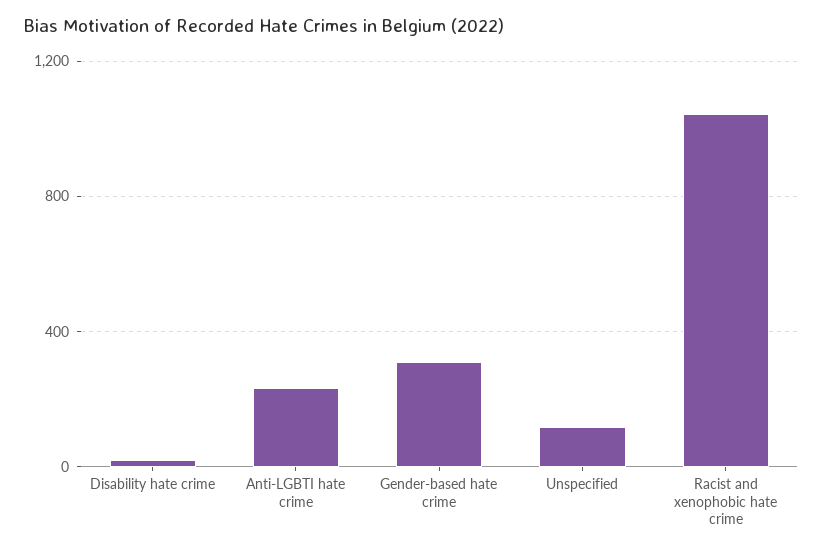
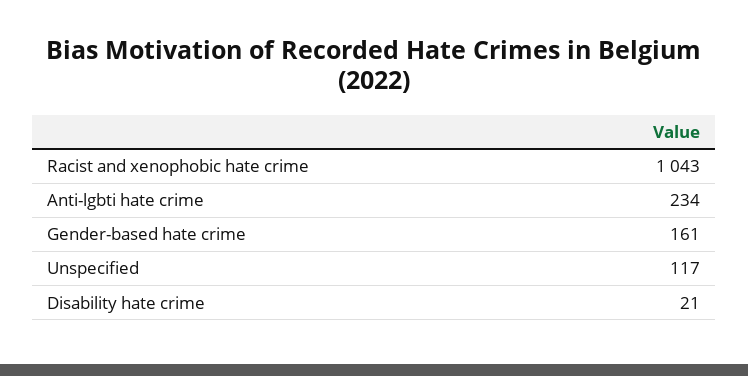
Gender-based hate crime: 300 -> 161

